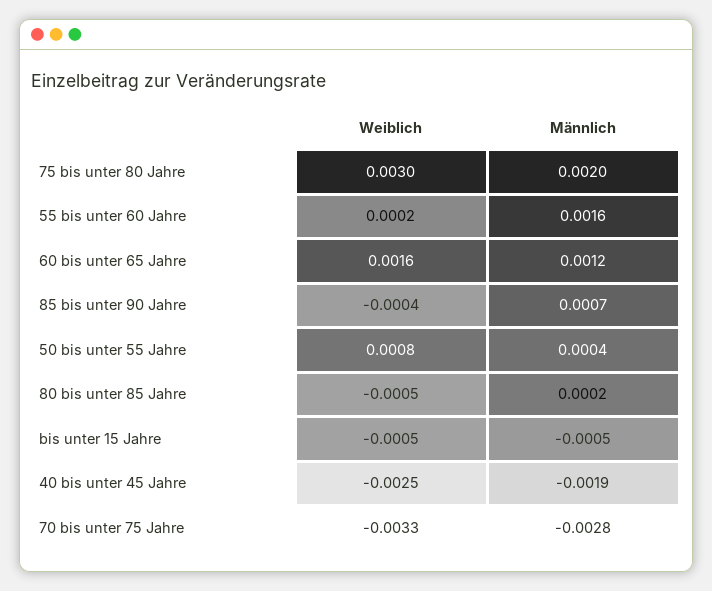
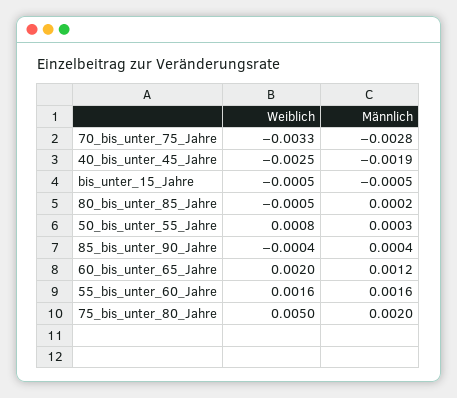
Weiblich, 75 bis unter 80 Jahre: 0.003 -> 0.005
Weiblich, 55 bis unter 60 Jahre: 0.0002 -> 0.0016
Weiblich, 60 bis unter 65 Jahre: 0.0016 -> 0.002
Männlich, 85 bis unter 90 Jahre: 0.0007 -> 0.0004
Männlich, 50 bis unter 55 Jahre: 0.0004 -> 0.0003

